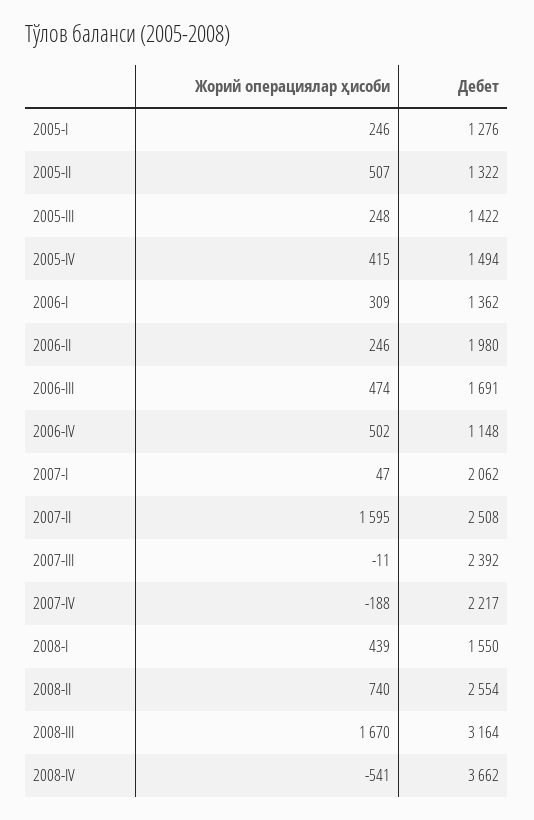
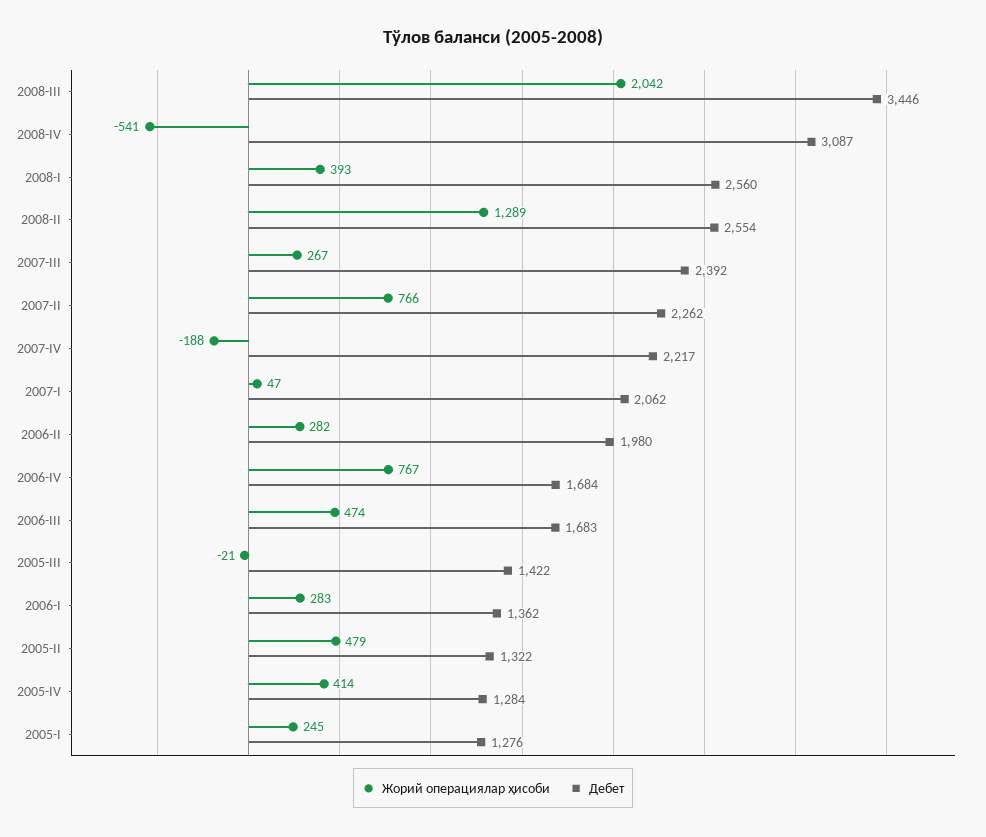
Жорий операциялар ҳисоби, 2005-I: 246 -> 245
Жорий операциялар ҳисоби, 2005-II: 507 -> 479
Жорий операциялар ҳисоби, 2005-III: 248 -> -21
Жорий операциялар ҳисоби, 2005-IV: 415 -> 414
Дебет, 2005-IV: 1494 -> 1284
Жорий операциялар ҳисоби, 2006-I: 309 -> 283
Жорий операциялар ҳисоби, 2006-II: 246 -> 282
Дебет, 2006-III: 1691 -> 1683
Жорий операциялар ҳисоби, 2006-IV: 502 -> 767
Дебет, 2006-IV: 1148 -> 1684
Жорий операциялар ҳисоби, 2007-II: 1595 -> 766
Дебет, 2007-II: 2508 -> 2262
Жорий операциялар ҳисоби, 2007-III: -11 -> 267
Жорий операциялар ҳисоби, 2008-I: 439 -> 393
Дебет, 2008-I: 1550 -> 2560
Жорий операциялар ҳисоби, 2008-II: 740 -> 1289
Жорий операциялар ҳисоби, 2008-III: 1670 -> 2042
Дебет, 2008-III: 3164 -> 3446
Дебет, 2008-IV: 3662 -> 3087

